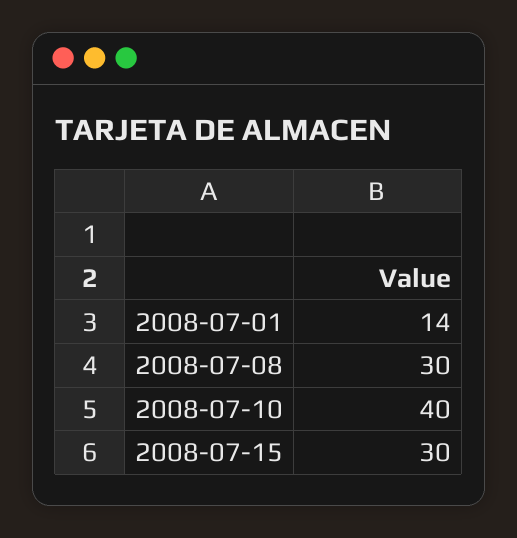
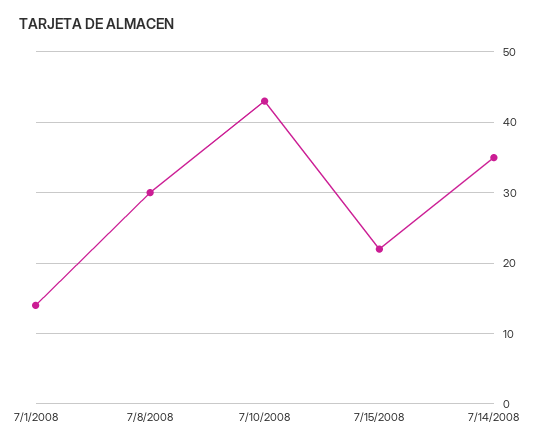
2008-07-10: 40 -> 43
2008-07-15: 30 -> 22
7/14/2008: none -> 35

